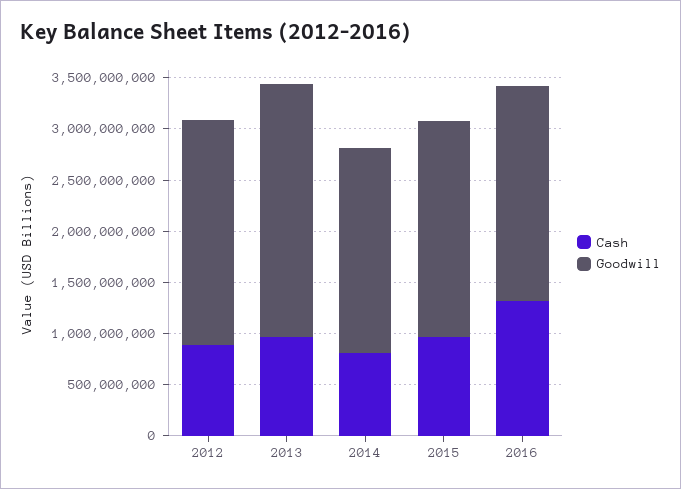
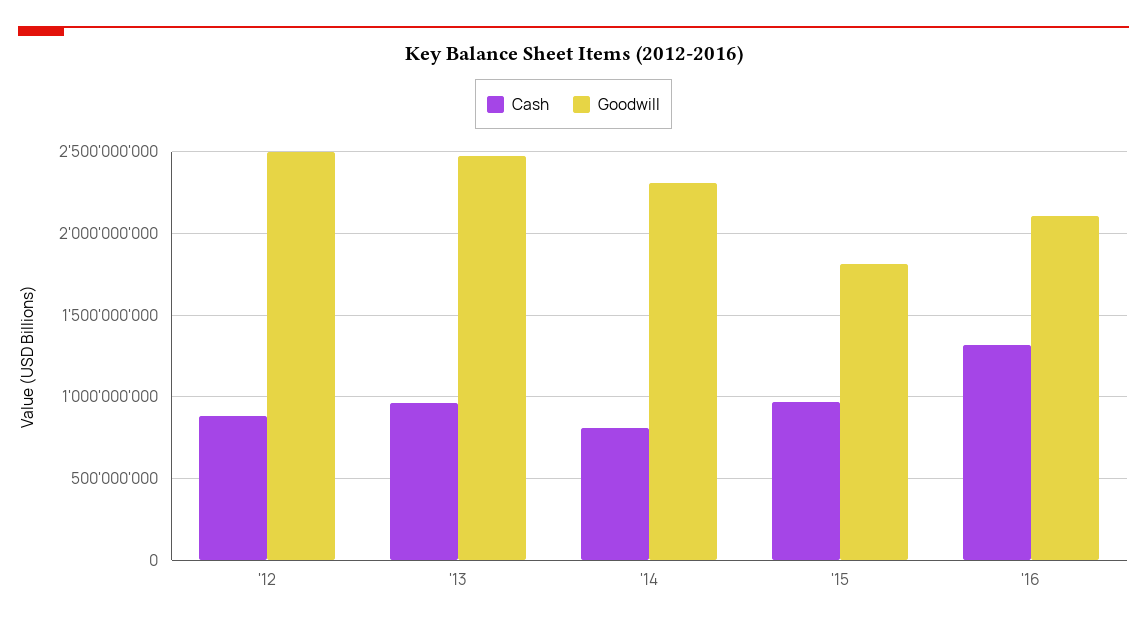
Goodwill, 2012: 2200000000 -> 2500000000
Goodwill, 2014: 2000000000 -> 2300000000
Goodwill, 2015: 2100000000 -> 1800000000

